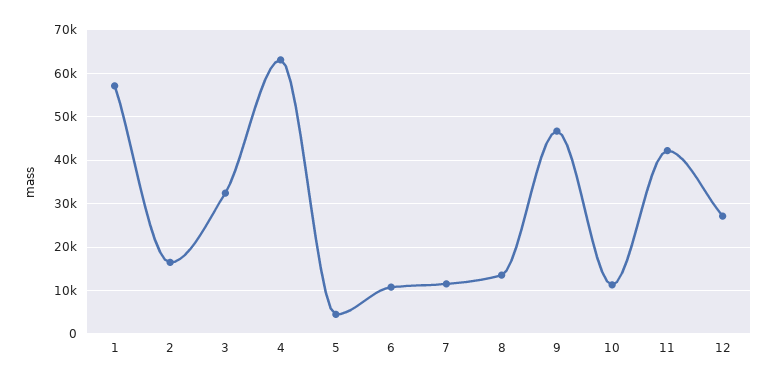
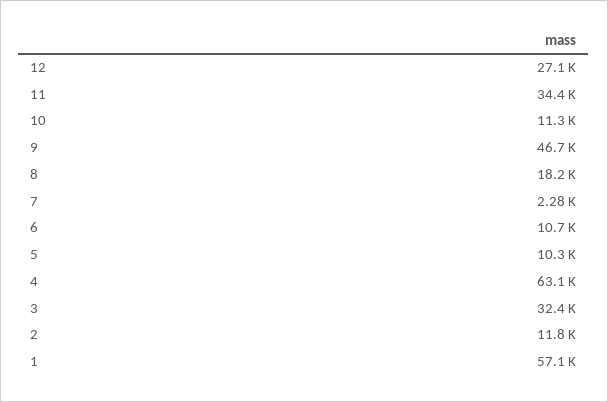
2: 16000 -> 11800
5: 4000 -> 10300
7: 12000 -> 2280
8: 14000 -> 18200
11: 42000 -> 34400

